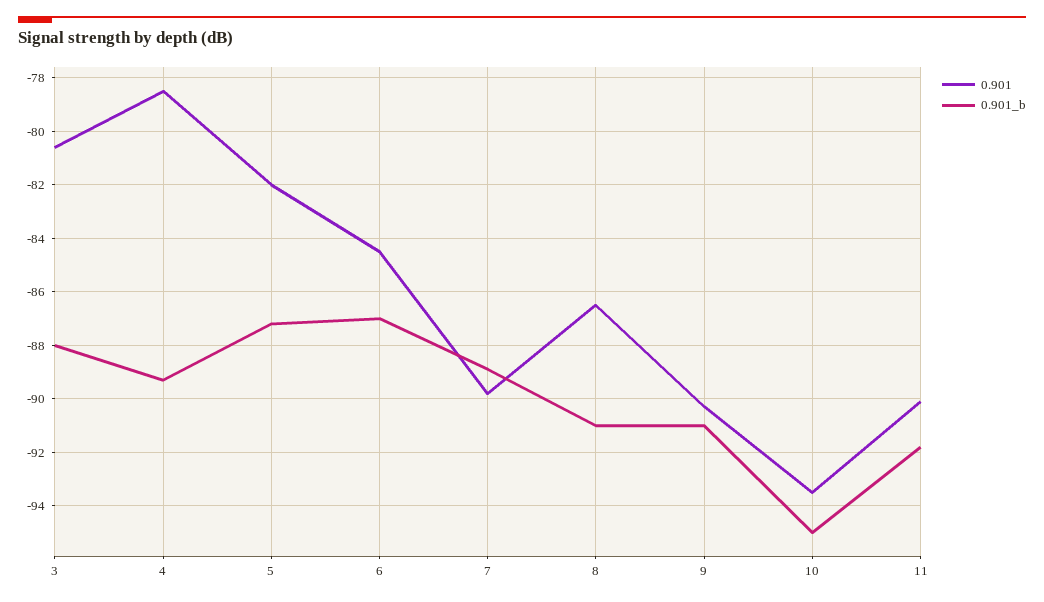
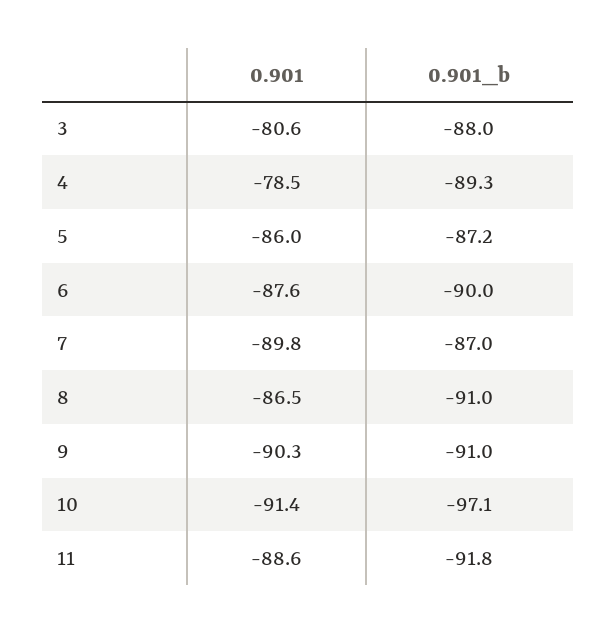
0.901, 5: -82 -> -86
0.901, 6: -84.5 -> -87.6
0.901_b, 6: -87 -> -90
0.901_b, 7: -89 -> -87
0.901, 10: -93.5 -> -91.4
0.901_b, 10: -95 -> -97.1
0.901, 11: -90 -> -88.6

